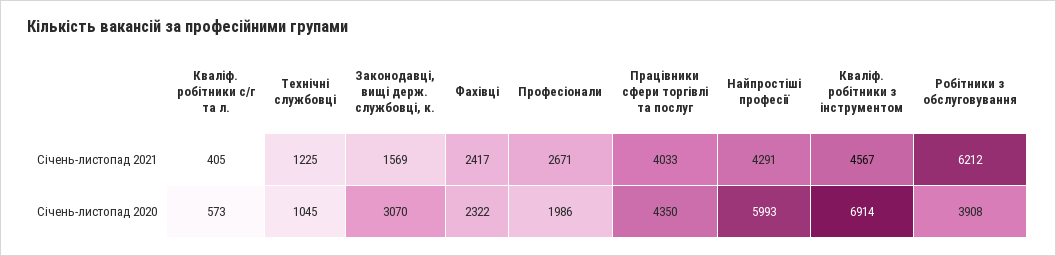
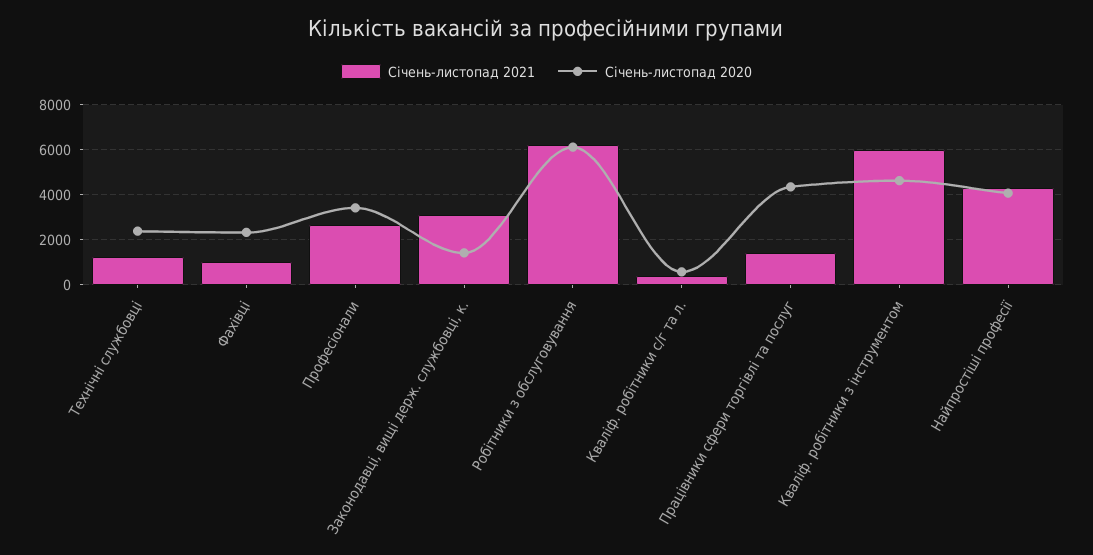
Січень-листопад 2021, Законодавці, вищі держ. службовці, к.: 1569 -> 3000
Січень-листопад 2021, Фахівці: 2417 -> 1000
Січень-листопад 2021, Працівники сфери торгівлі та послуг: 4033 -> 1500
Січень-листопад 2021, Кваліф. робітники з інструментом: 4567 -> 6000
Січень-листопад 2020, Технічні службовці: 1045 -> 2500
Січень-листопад 2020, Законодавці, вищі держ. службовці, к.: 3070 -> 1500
Січень-листопад 2020, Професіонали: 1986 -> 3500
Січень-листопад 2020, Найпростіші професії: 5993 -> 4000
Січень-листопад 2020, Кваліф. робітники з інструментом: 6914 -> 4500
Січень-листопад 2020, Робітники з обслуговування: 3908 -> 6000

